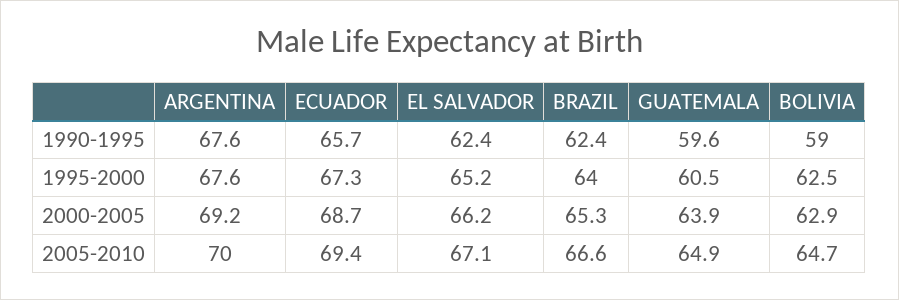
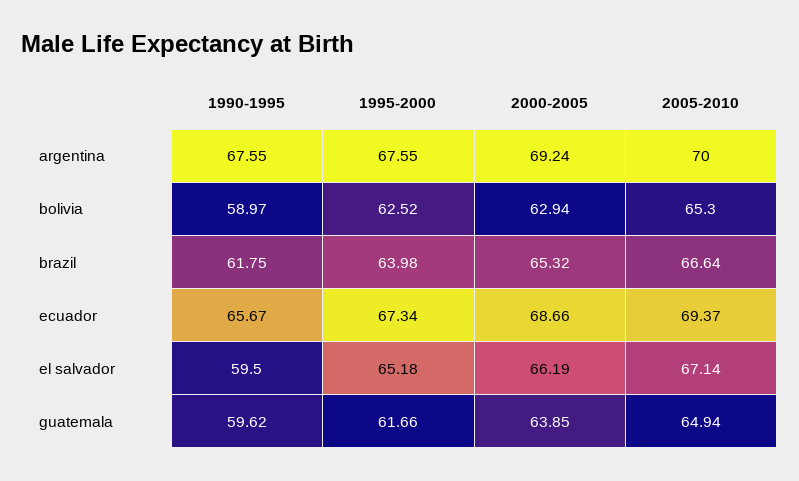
EL SALVADOR, 1990-1995: 62.4 -> 59.5
BRAZIL, 1990-1995: 62.4 -> 61.75
GUATEMALA, 1995-2000: 60.5 -> 61.66
BOLIVIA, 2005-2010: 64.7 -> 65.3

